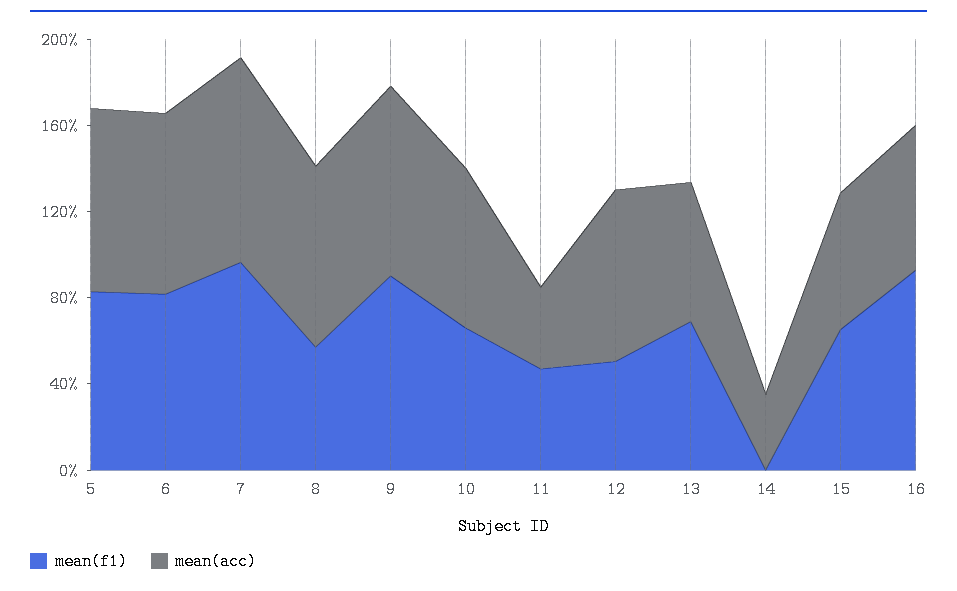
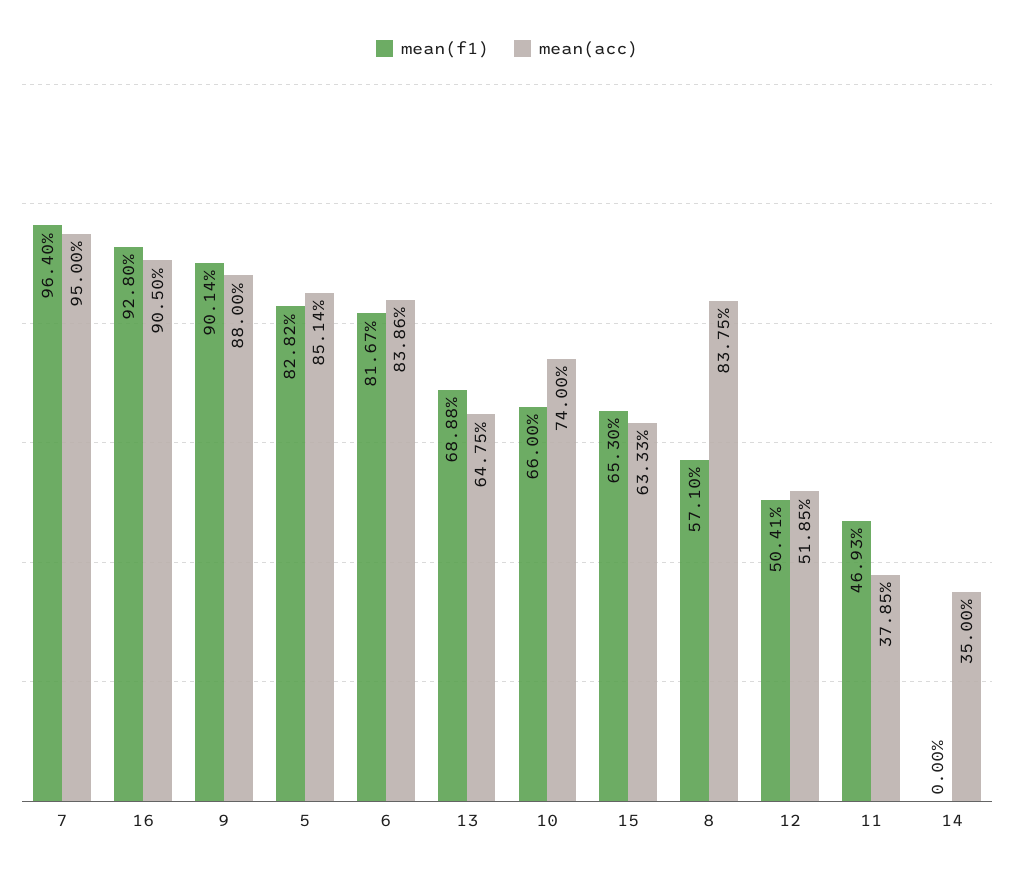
mean(acc), 12: 80 -> 51.85
mean(acc), 16: 70 -> 90.5

